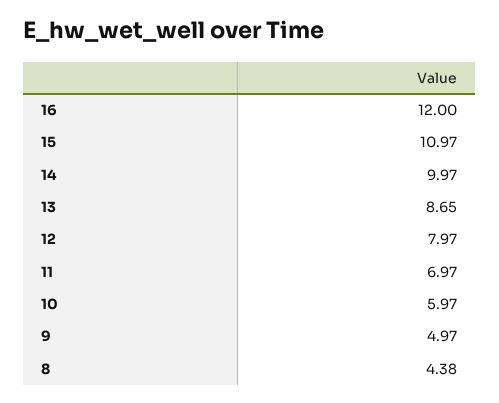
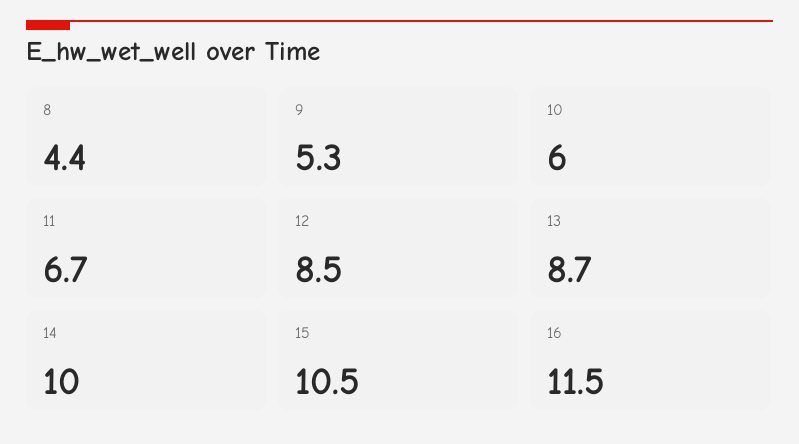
16: 12 -> 11.5
15: 10.97 -> 10.5
12: 7.97 -> 8.5
11: 6.97 -> 6.7
9: 4.97 -> 5.3

